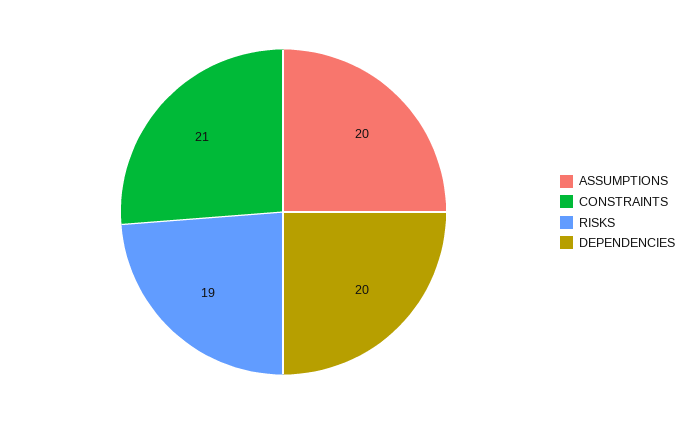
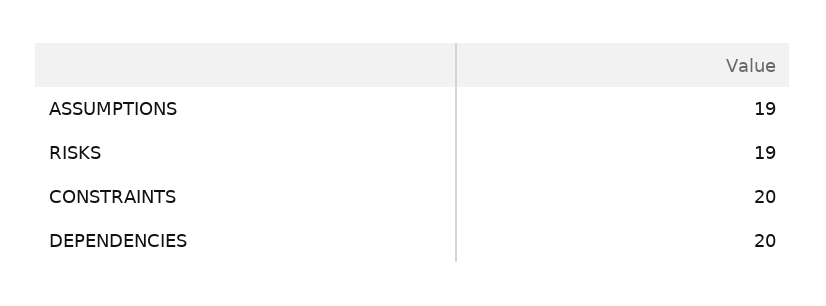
ASSUMPTIONS: 20 -> 19
CONSTRAINTS: 21 -> 20

